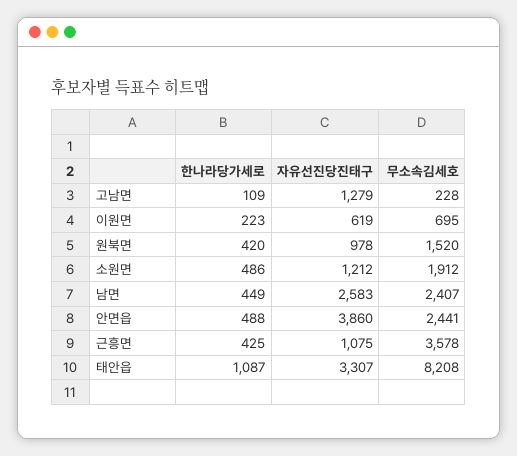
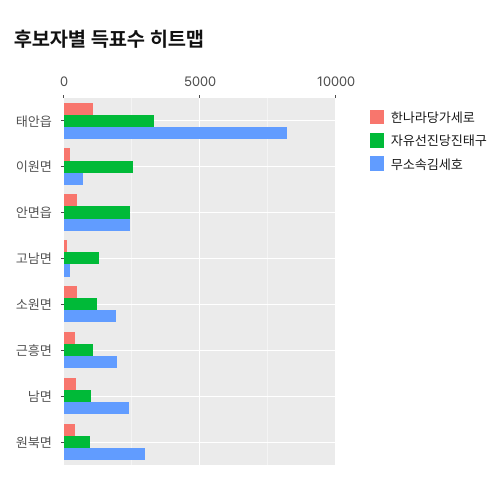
자유선진당진태구, 이원면: 619 -> 2500
무소속김세호, 원북면: 1520 -> 3000
자유선진당진태구, 남면: 2583 -> 1000
자유선진당진태구, 안면읍: 3860 -> 2500
무소속김세호, 근흥면: 3578 -> 2000

